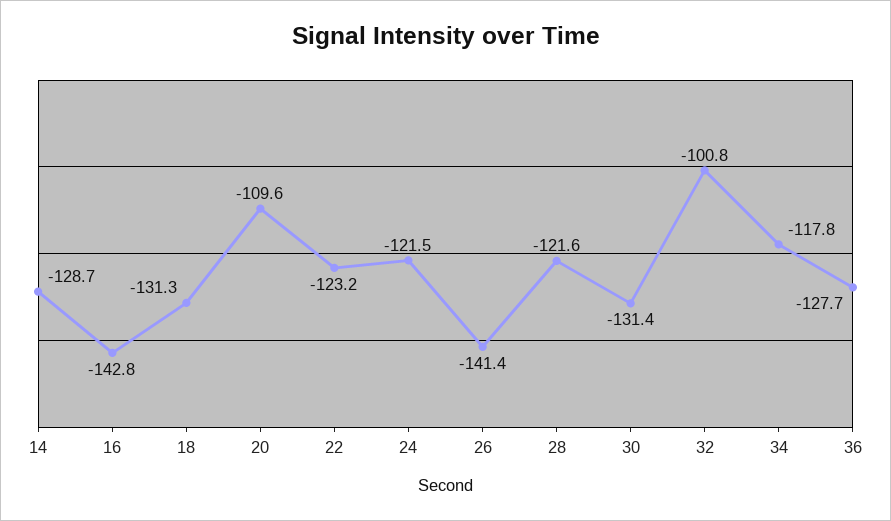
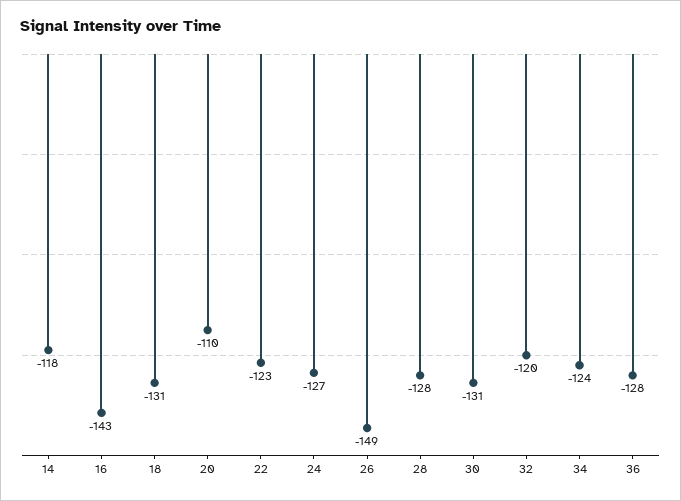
14: -128.7 -> -118
24: -121.5 -> -127
26: -141.4 -> -149
28: -121.6 -> -128
32: -100.8 -> -120
34: -117.8 -> -124

